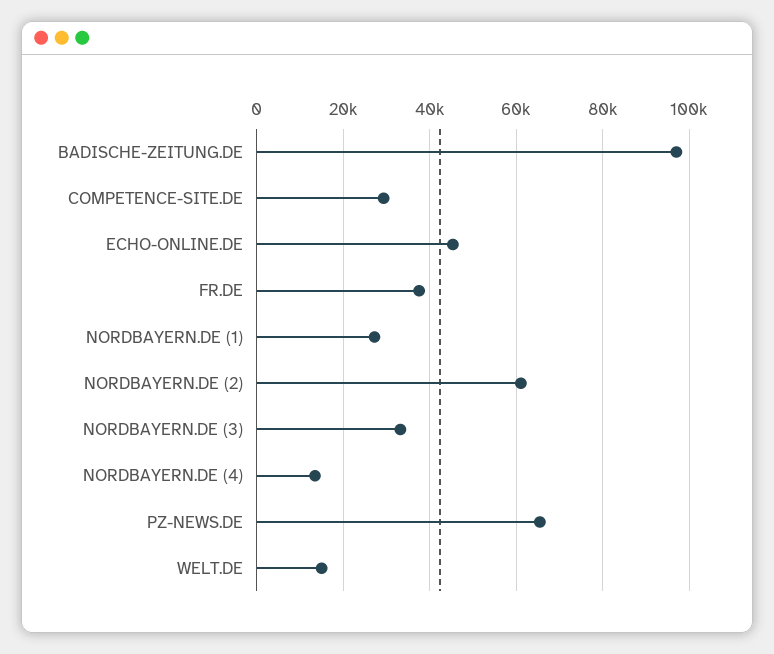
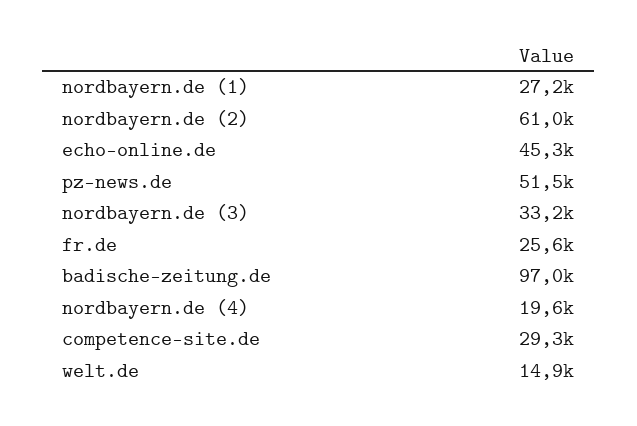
FR.DE: 38000 -> 25600
NORDBAYERN.DE (4): 14000 -> 19600
PZ-NEWS.DE: 66000 -> 51500

